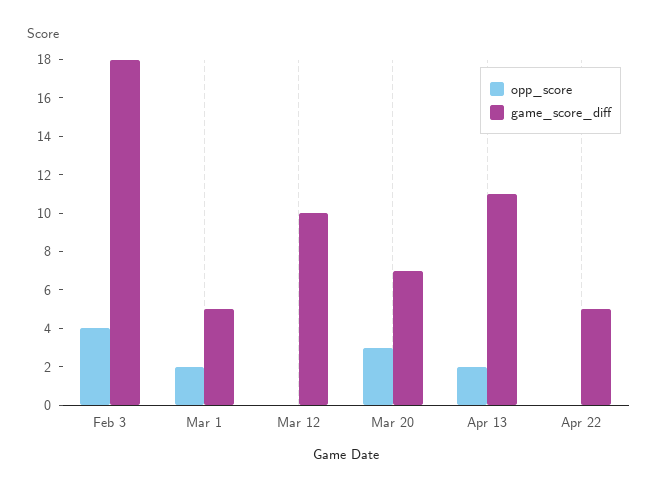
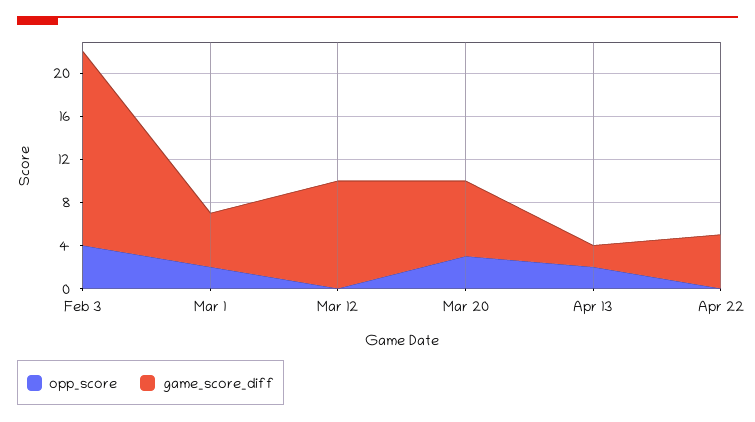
game_score_diff, Apr 13: 11 -> 2

